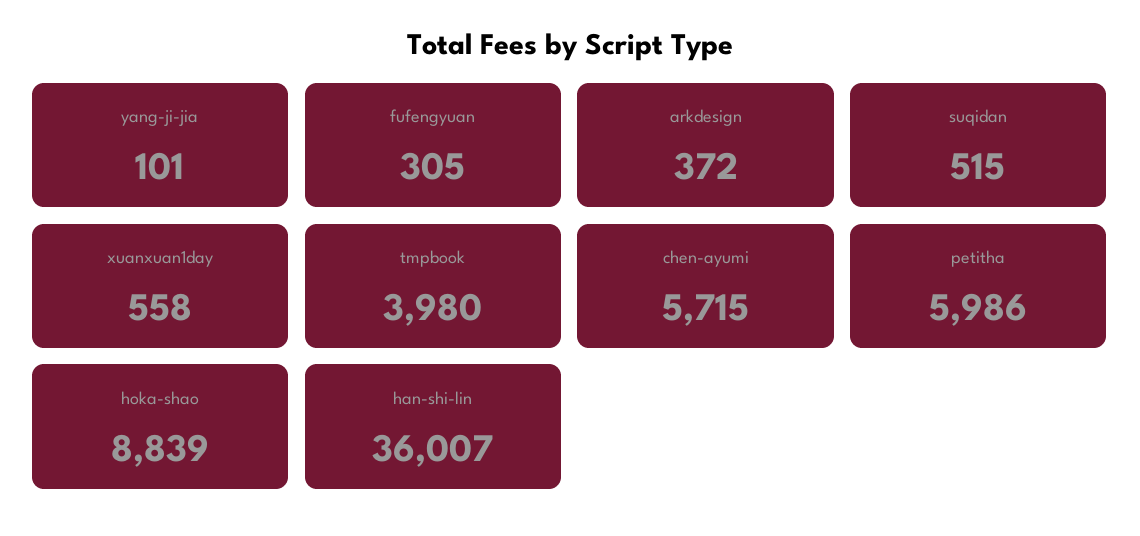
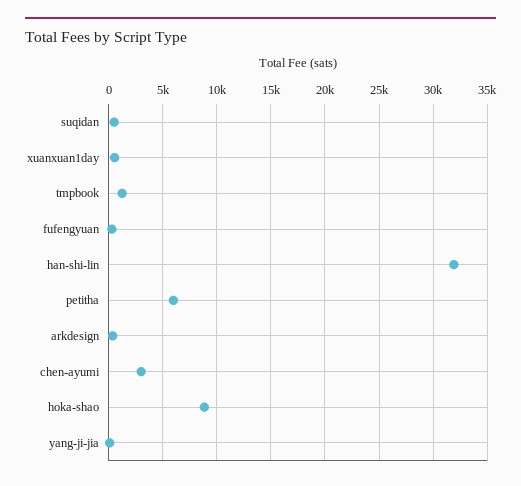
tmpbook: 3980 -> 1000
chen-ayumi: 5715 -> 3000
han-shi-lin: 36007 -> 32000

